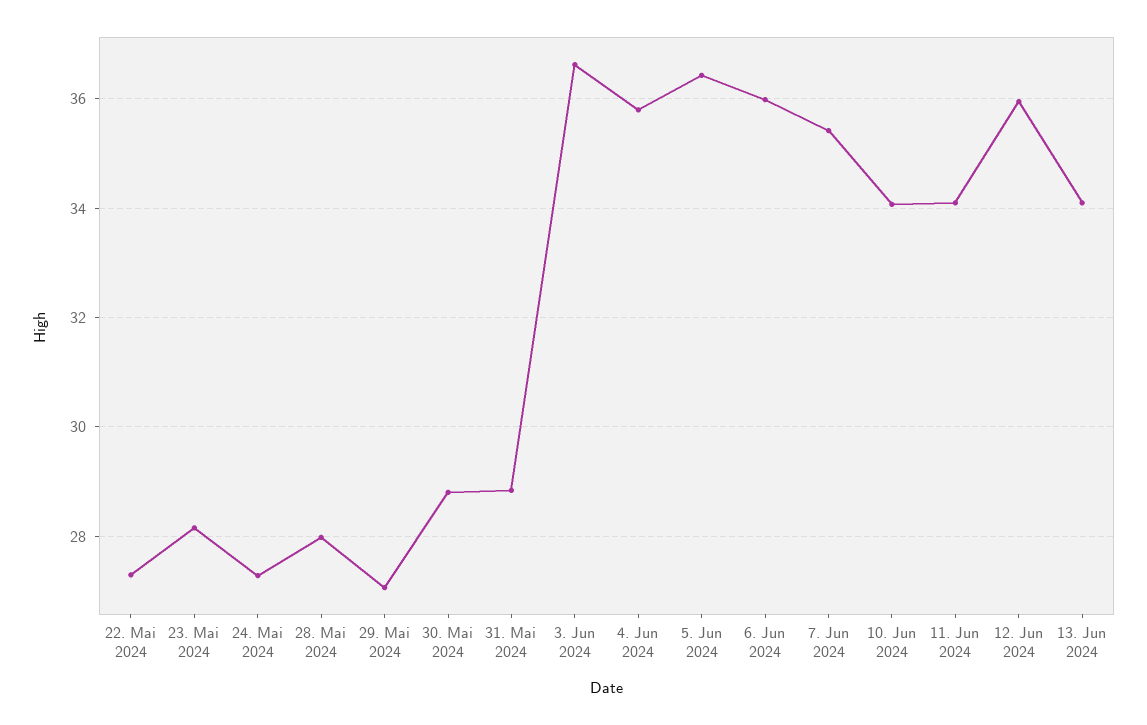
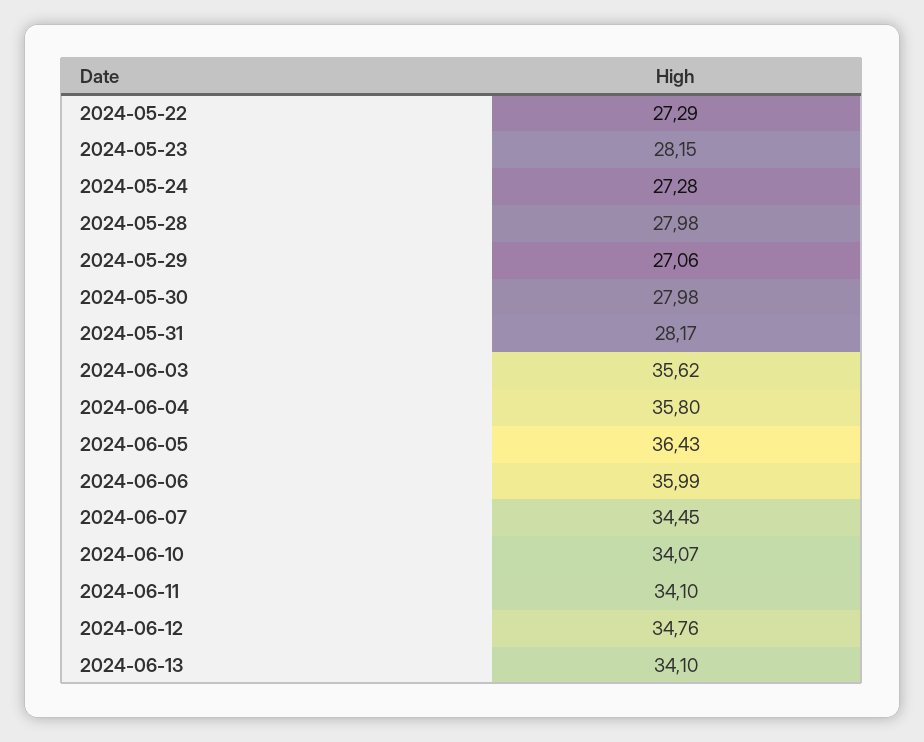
30. Mai 2024: 28.8 -> 27.98
31. Mai 2024: 28.8 -> 28.17
3. Jun 2024: 36.6 -> 35.62
7. Jun 2024: 35.4 -> 34.45
12. Jun 2024: 36 -> 34.76

